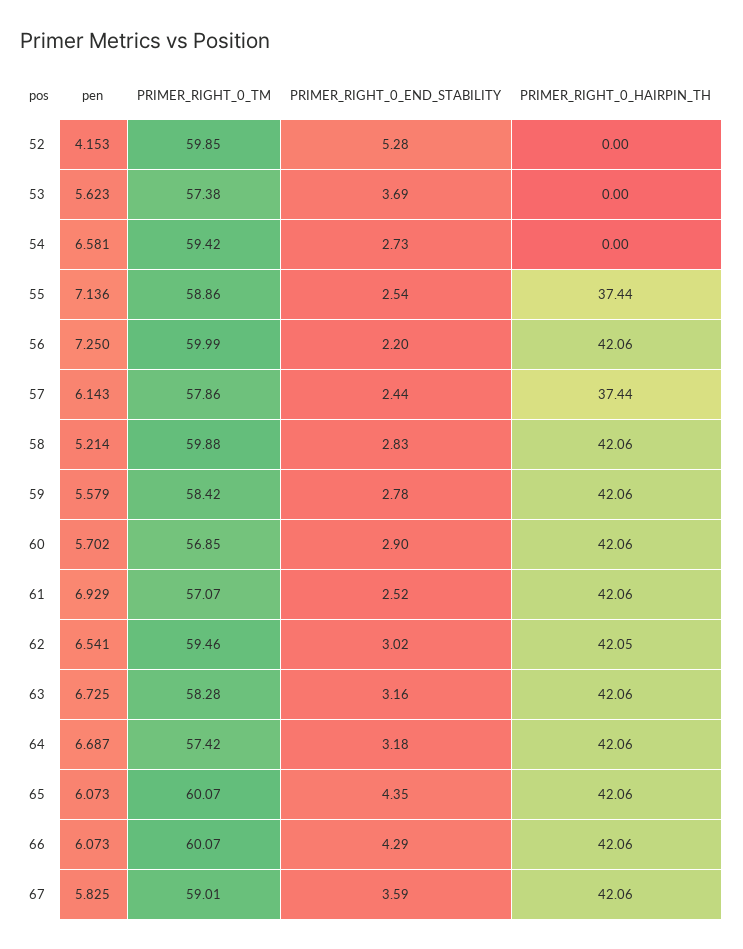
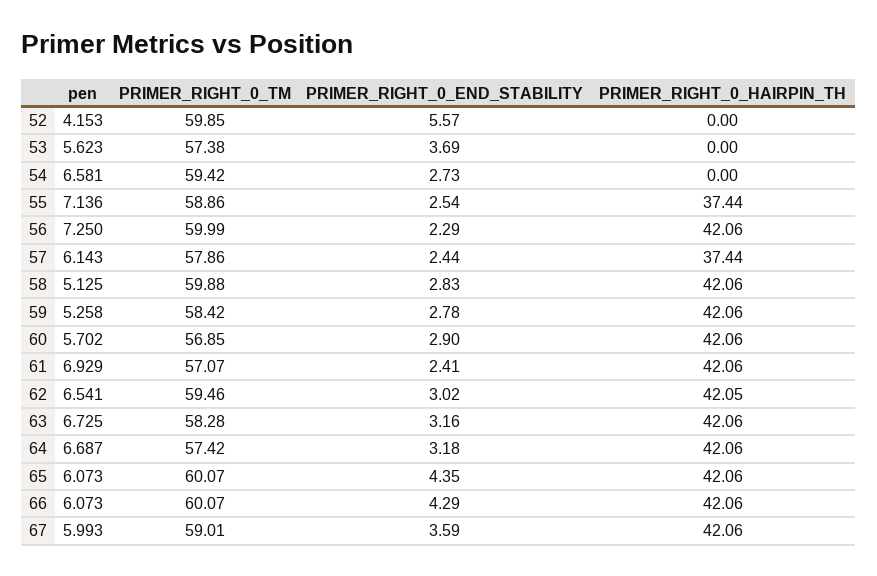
PRIMER_RIGHT_0_END_STABILITY, 52: 5.28 -> 5.57
PRIMER_RIGHT_0_END_STABILITY, 56: 2.2 -> 2.29
pen, 58: 5.214 -> 5.125
pen, 59: 5.579 -> 5.258
PRIMER_RIGHT_0_END_STABILITY, 61: 2.52 -> 2.41
pen, 67: 5.825 -> 5.993

